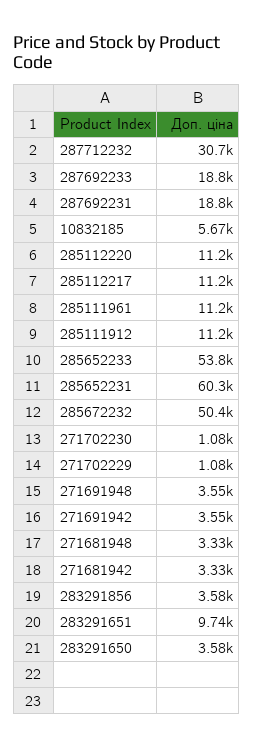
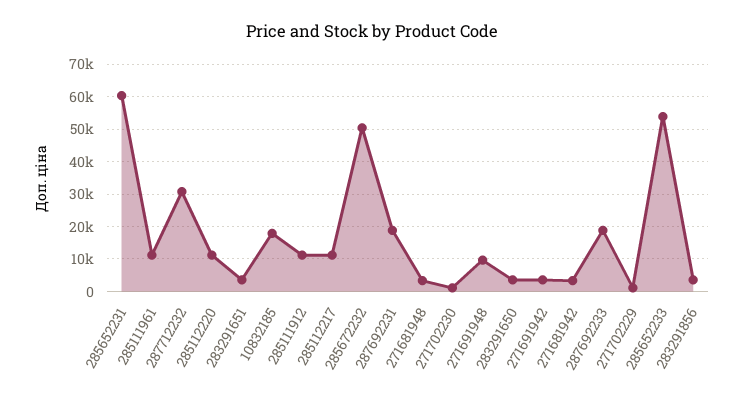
10832185: 5670 -> 18000
271691948: 3550 -> 10000
283291651: 9740 -> 4000

